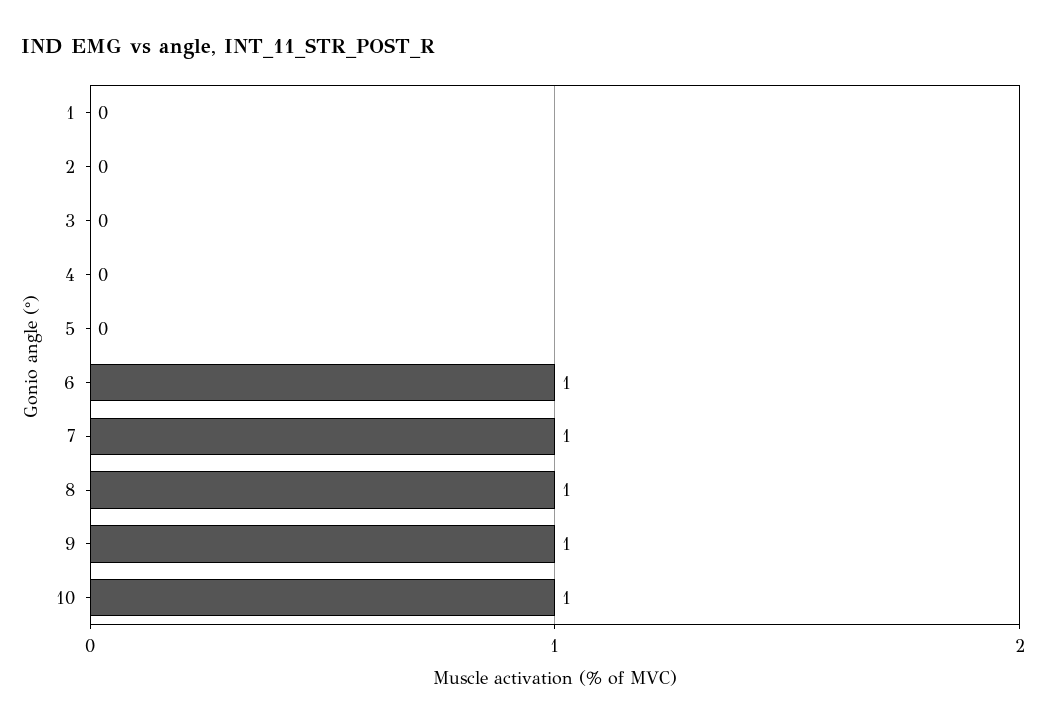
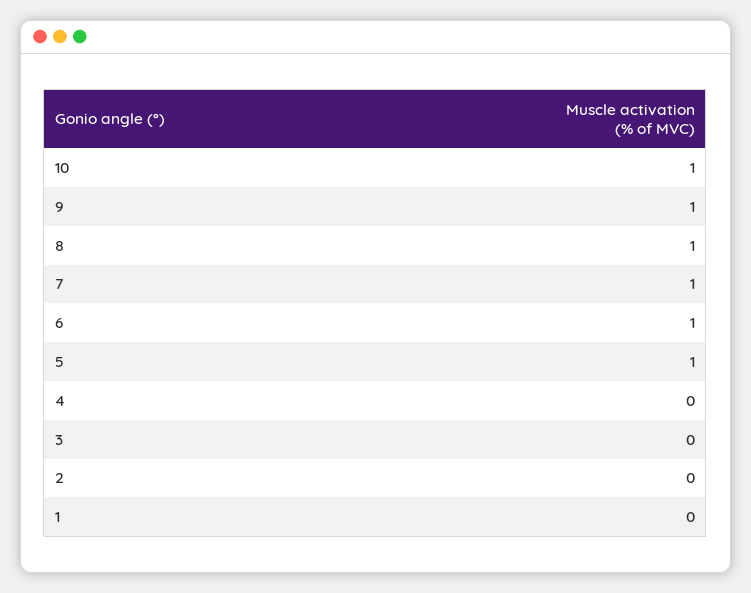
5: 0 -> 1

